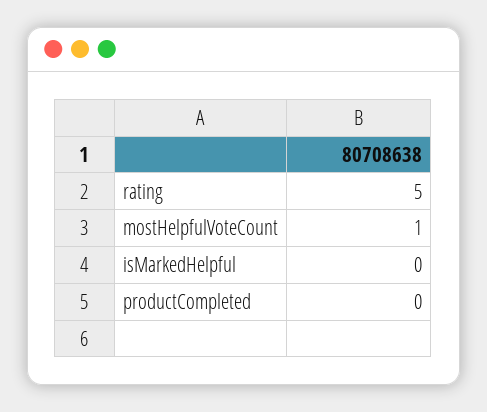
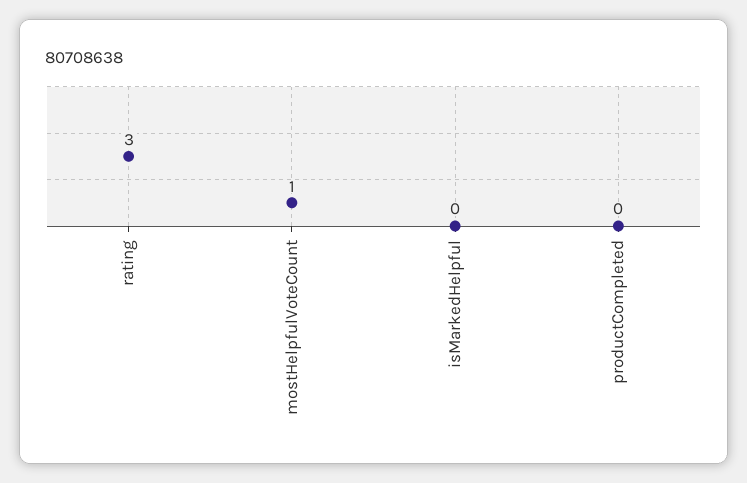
rating: 5 -> 3

